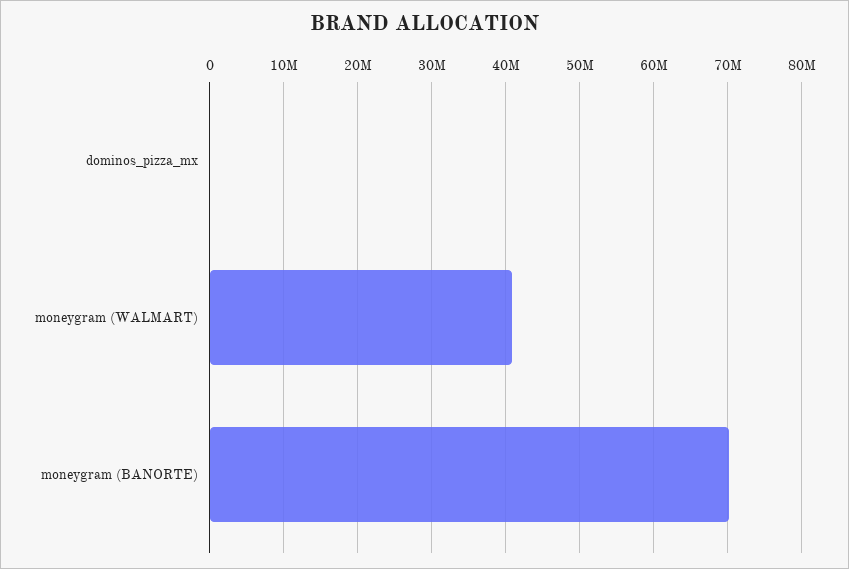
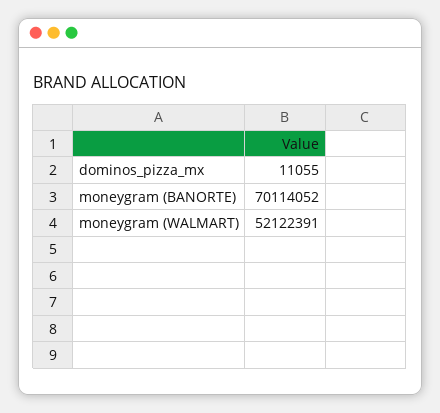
moneygram (WALMART): 41000000 -> 52122391

